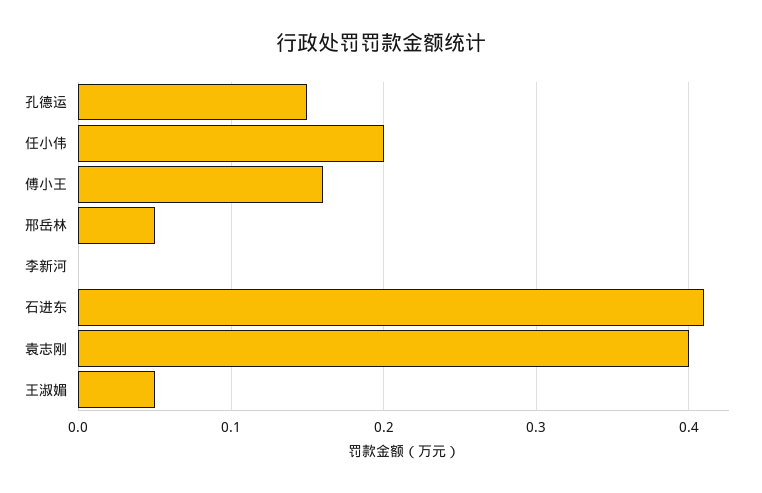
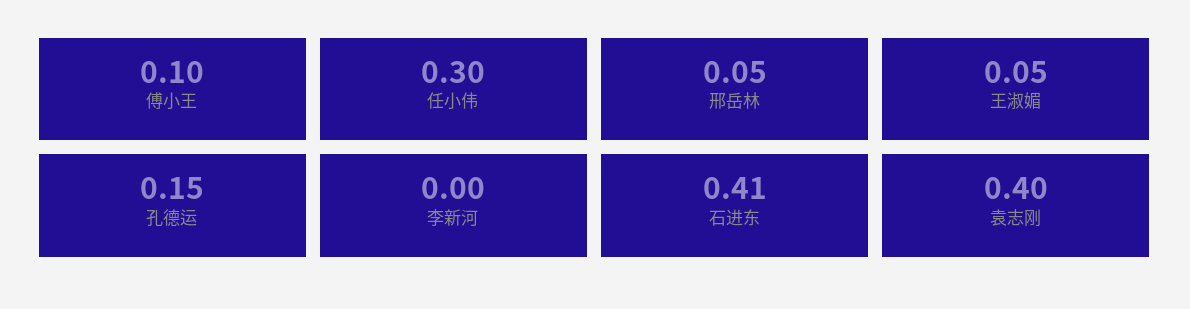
任小伟: 0.2 -> 0.3
傅小王: 0.16 -> 0.1

